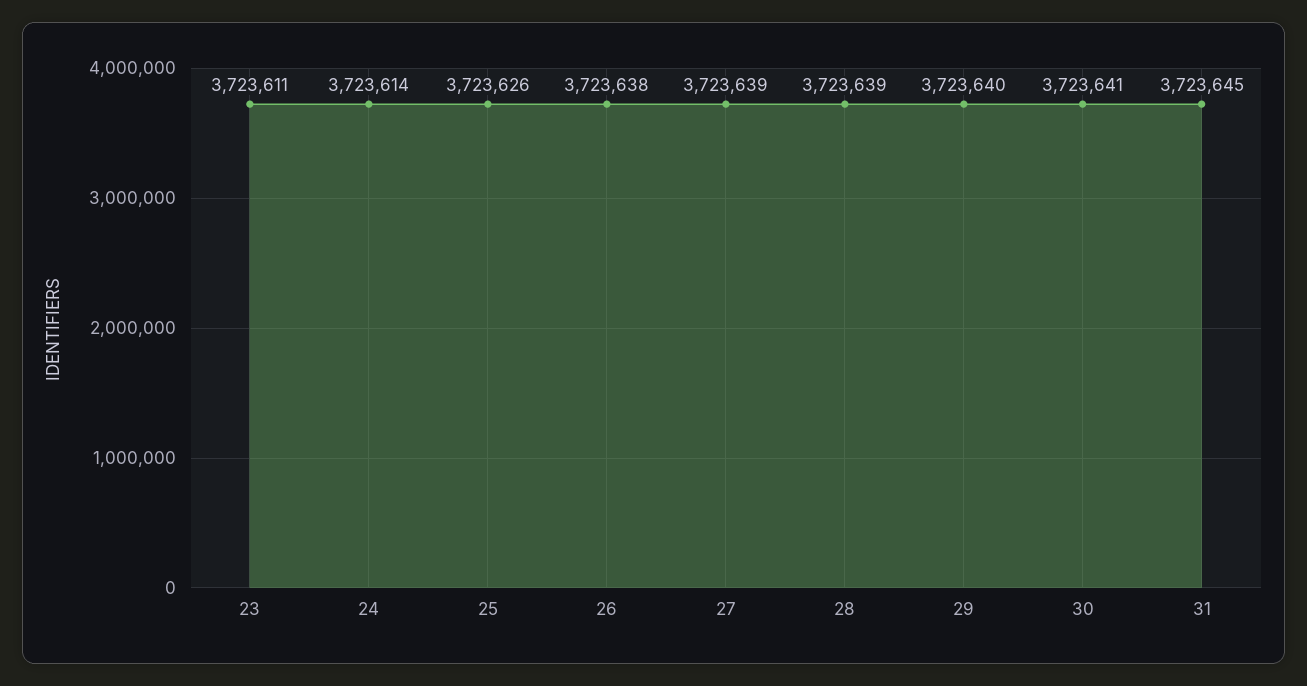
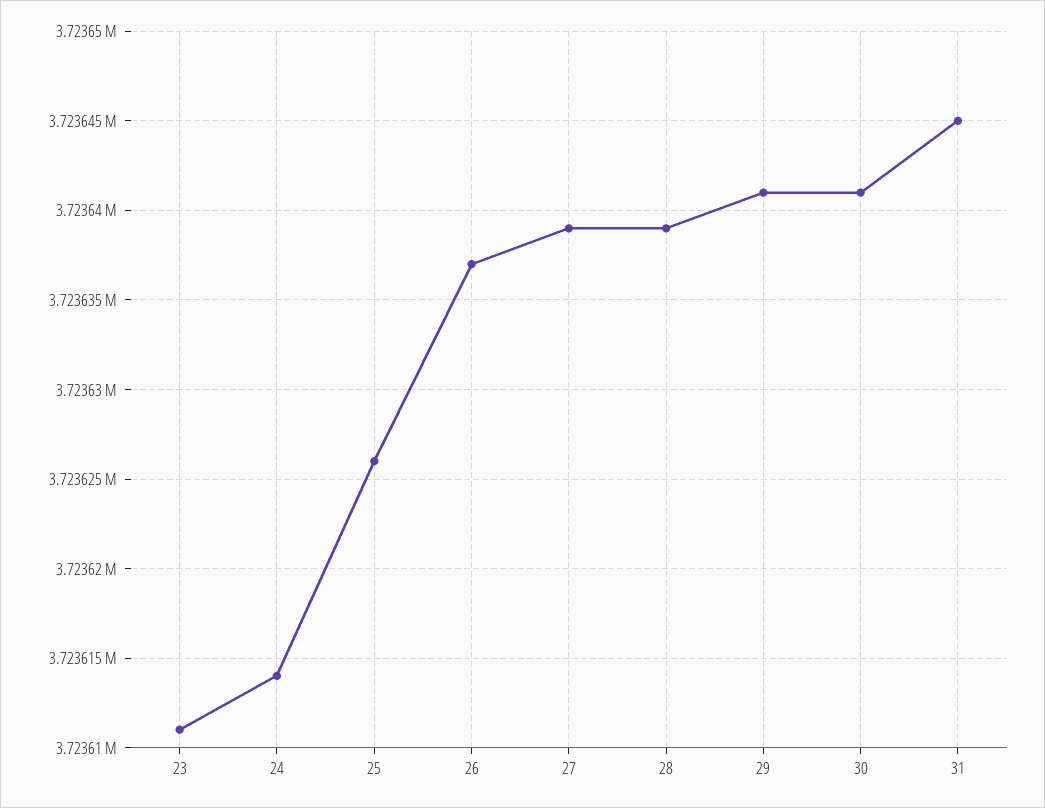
26: 3723638 -> 3723637
29: 3723640 -> 3723641

